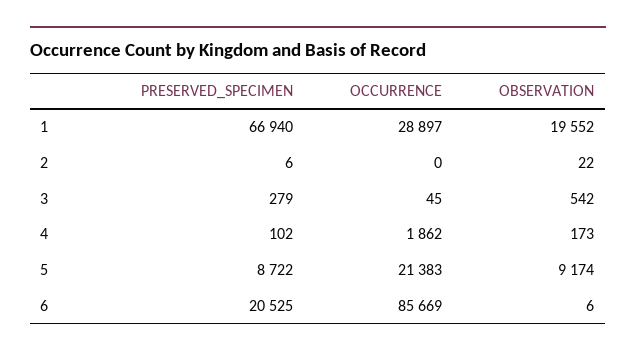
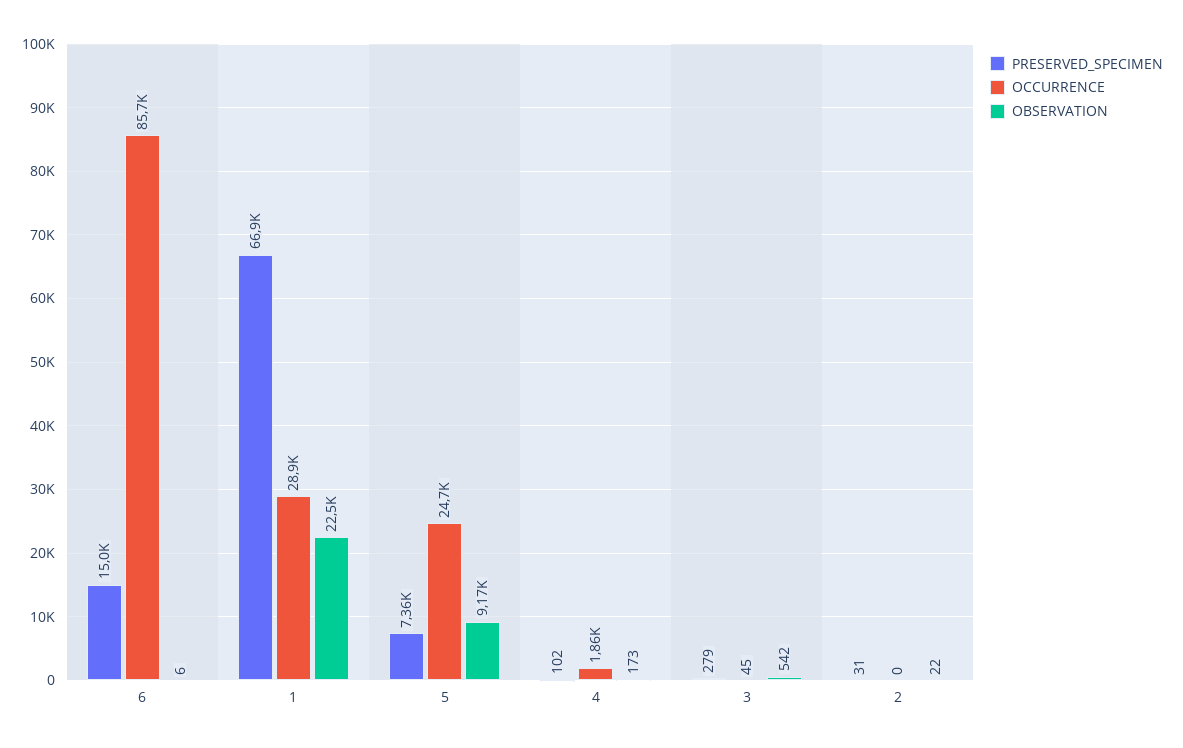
OBSERVATION, 1: 19552 -> 22500
PRESERVED_SPECIMEN, 2: 6 -> 31
PRESERVED_SPECIMEN, 5: 8722 -> 7360
OCCURRENCE, 5: 21383 -> 24700
PRESERVED_SPECIMEN, 6: 20525 -> 15000

